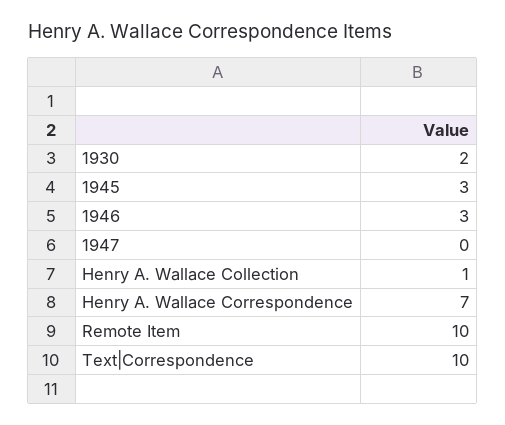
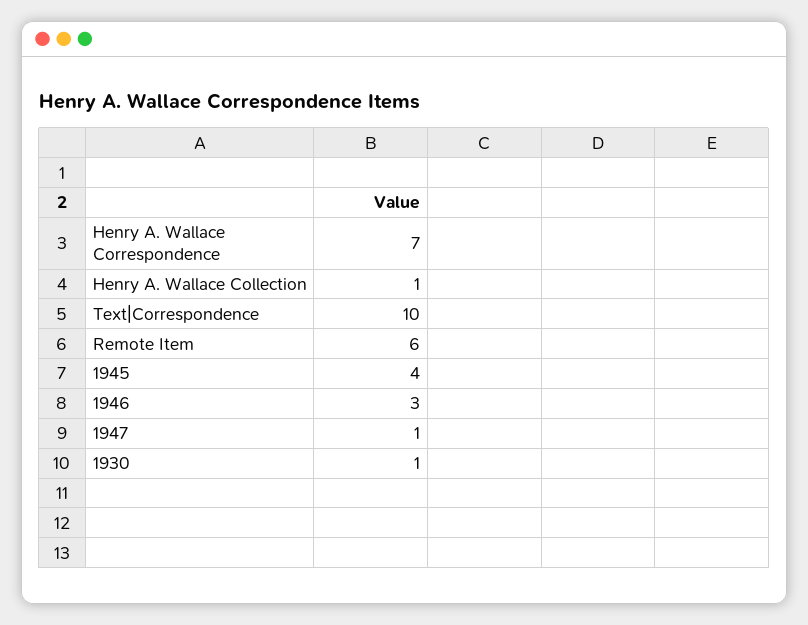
1930: 2 -> 1
1945: 3 -> 4
1947: 0 -> 1
Remote Item: 10 -> 6

